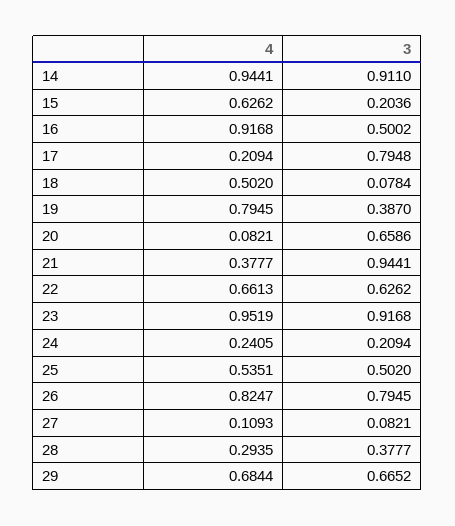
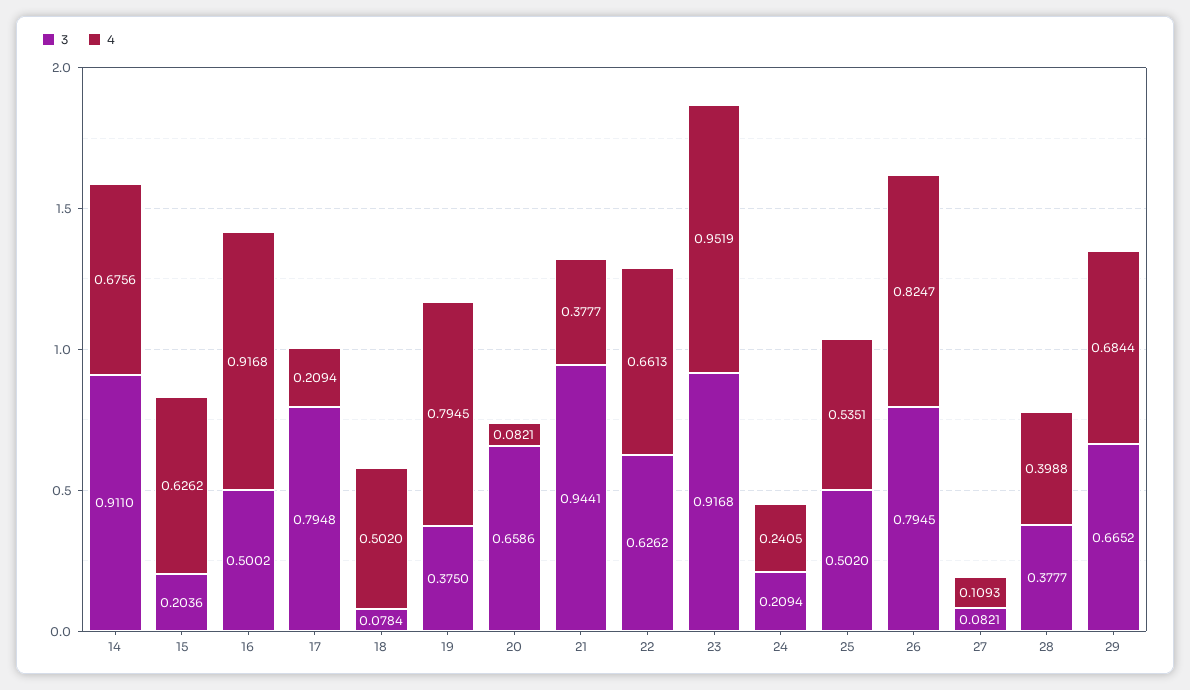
4, 14: 0.9441 -> 0.6756
3, 19: 0.387 -> 0.375
4, 28: 0.2935 -> 0.3988

